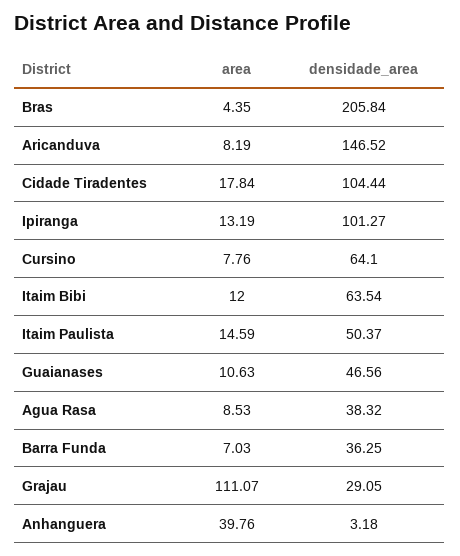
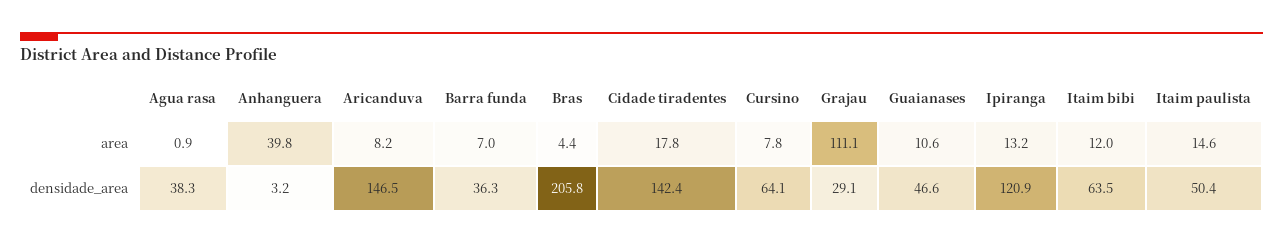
densidade_area, Cidade Tiradentes: 104.44 -> 142.4
densidade_area, Ipiranga: 101.27 -> 120.9
area, Agua Rasa: 8.53 -> 0.9

